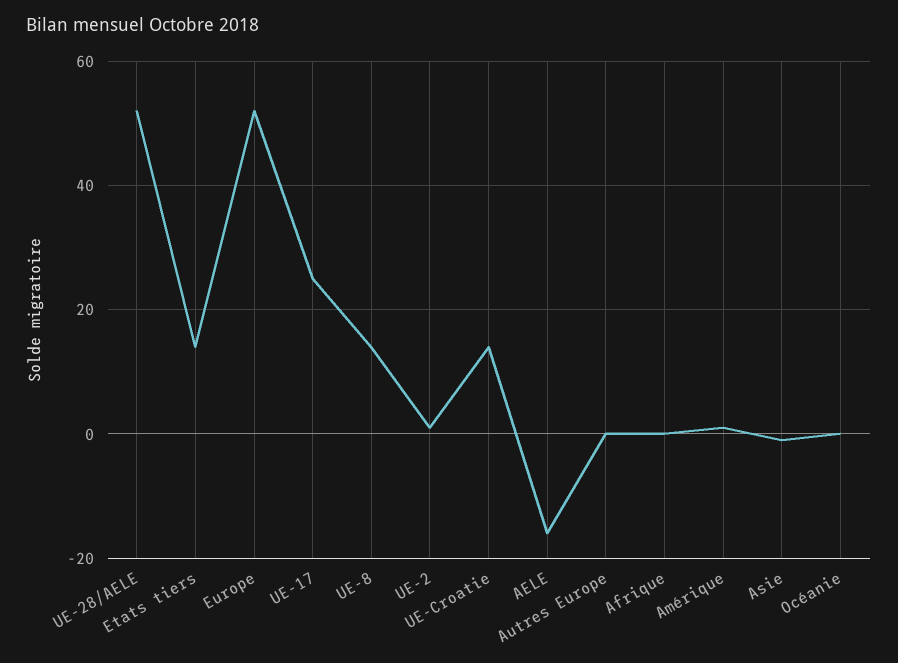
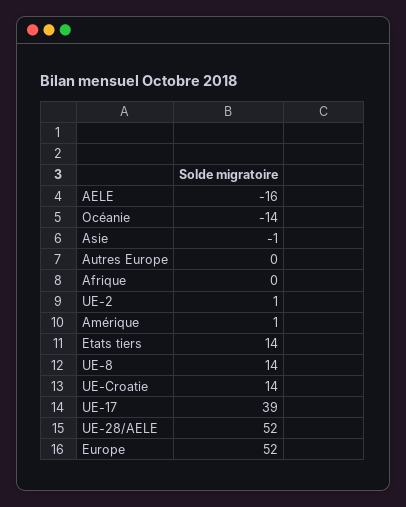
UE-17: 25 -> 39
Océanie: 0 -> -14

